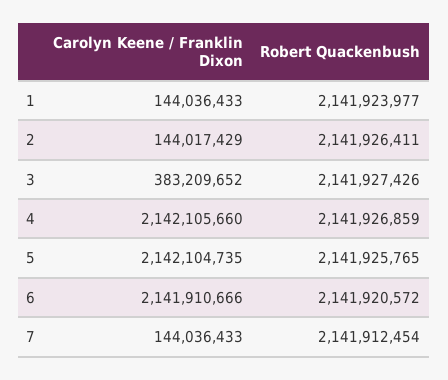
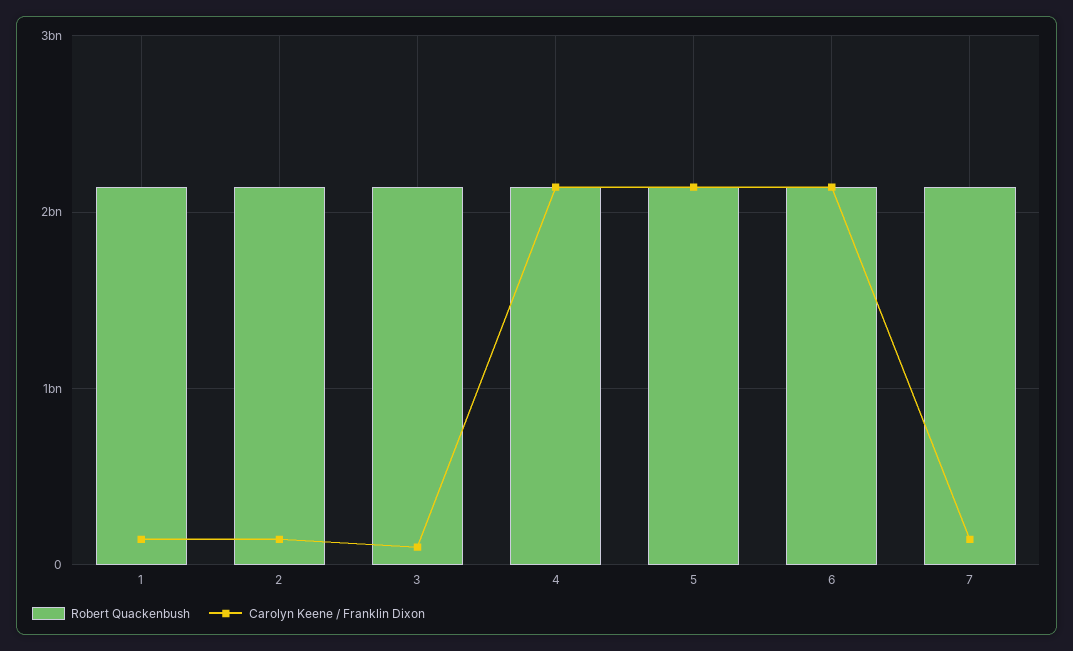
Carolyn Keene / Franklin Dixon, 3: 383209652 -> 100000000

